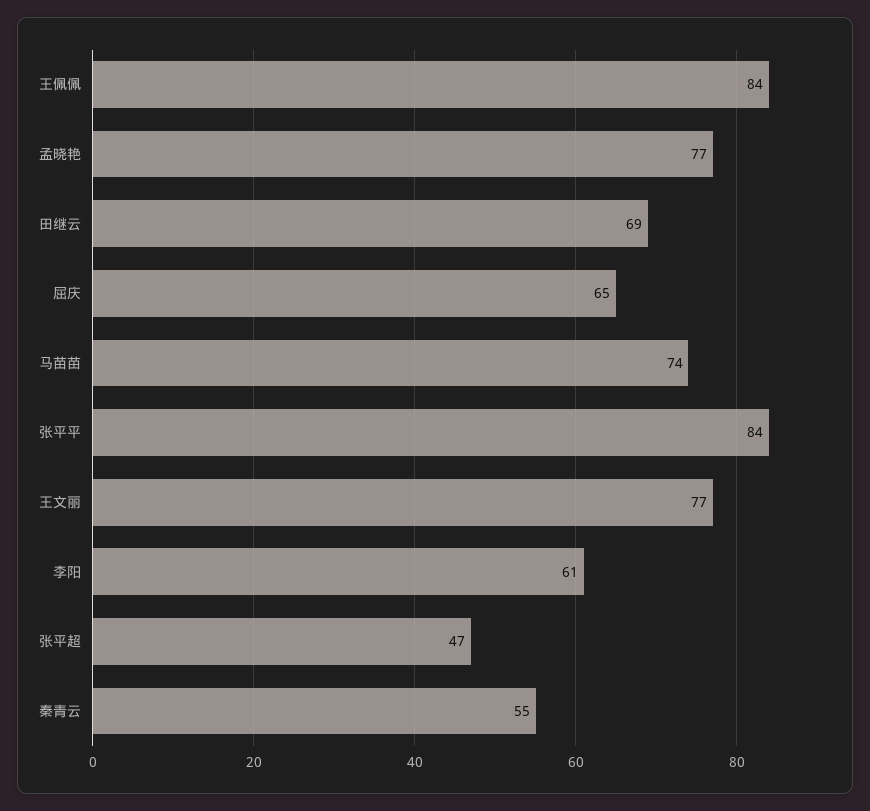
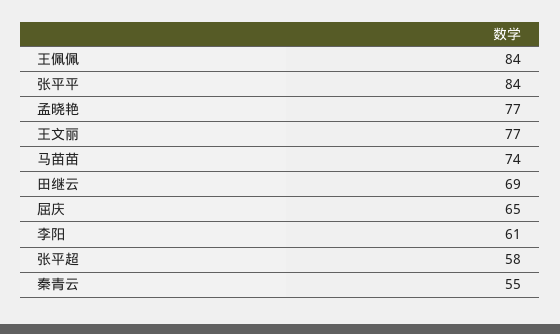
张平超: 47 -> 58

